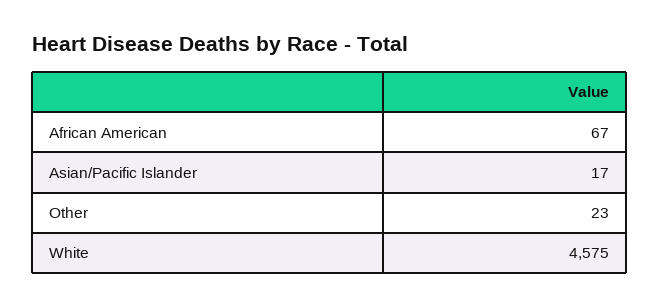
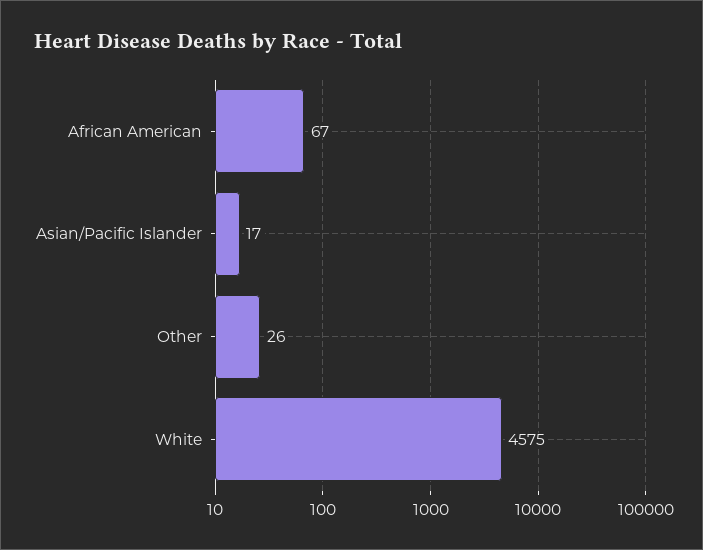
Other: 23 -> 26

